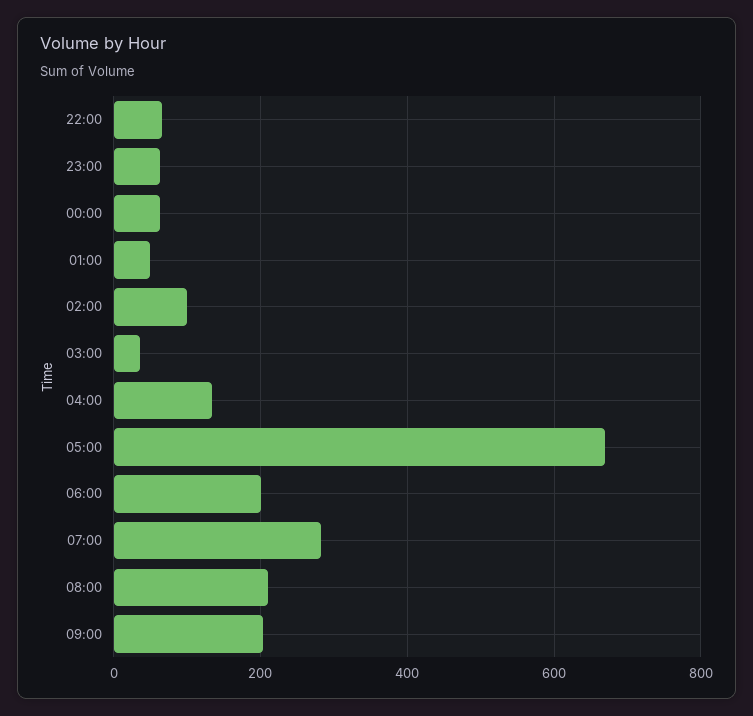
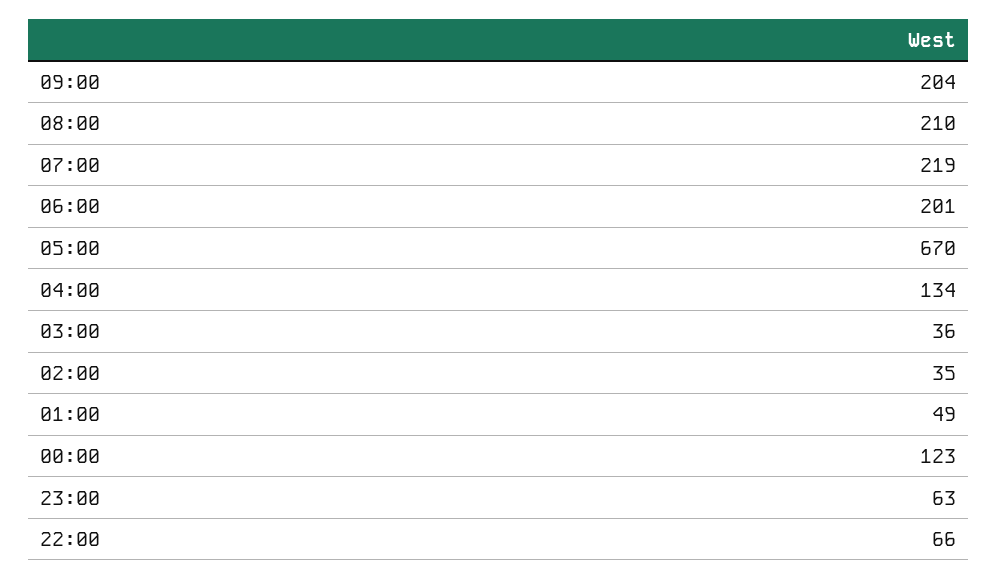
00:00: 60 -> 123
02:00: 100 -> 35
07:00: 280 -> 219

